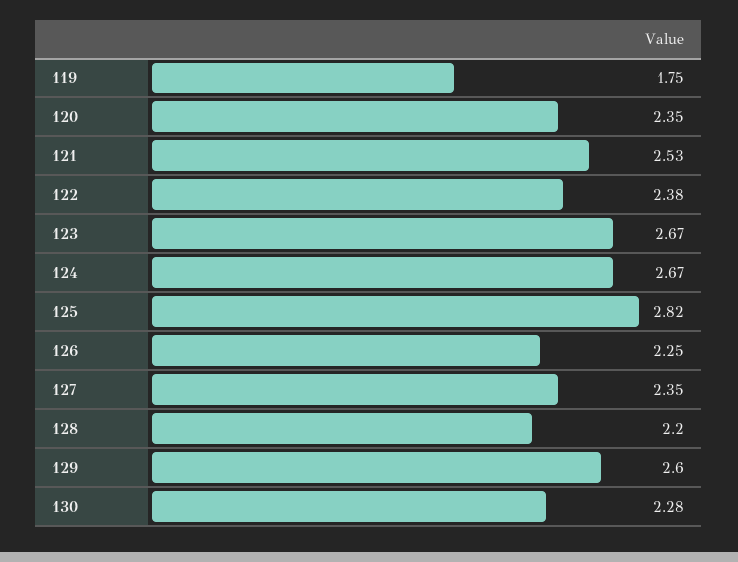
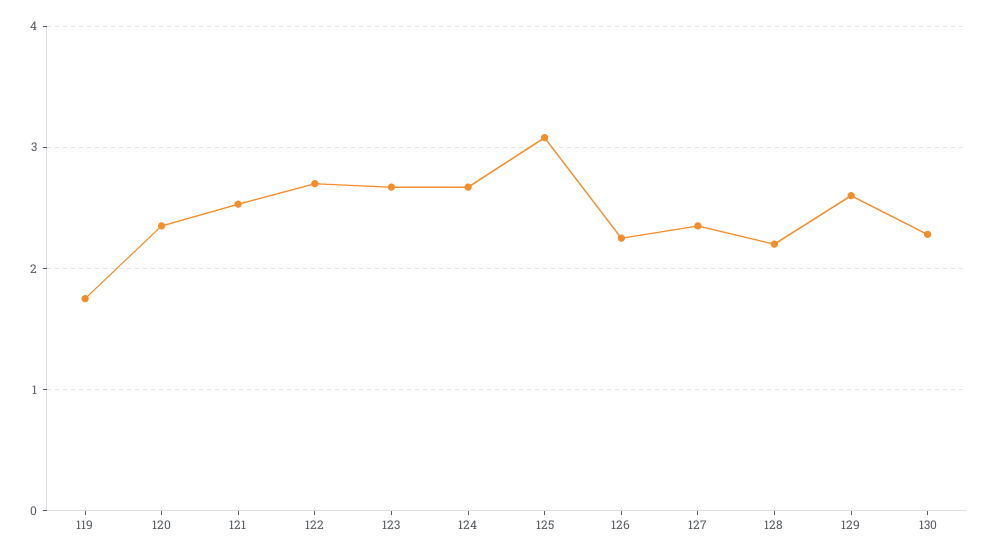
122: 2.38 -> 2.7
125: 2.82 -> 3.1

